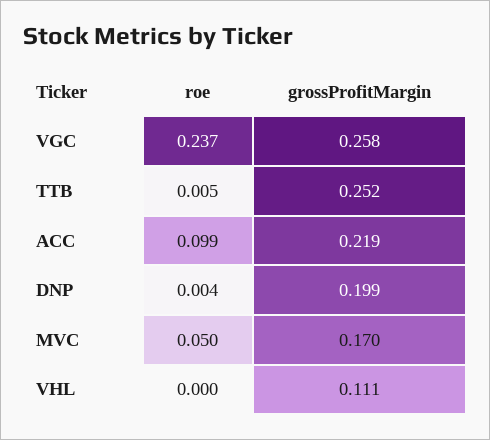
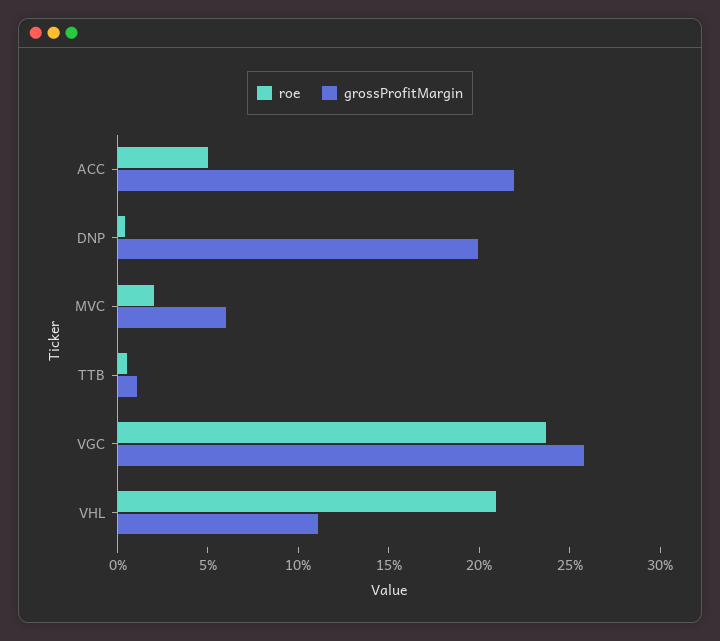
grossProfitMargin, TTB: 0.252 -> 0.01
roe, ACC: 0.099 -> 0.05
roe, MVC: 0.05 -> 0.02
grossProfitMargin, MVC: 0.17 -> 0.06
roe, VHL: 0 -> 0.21

